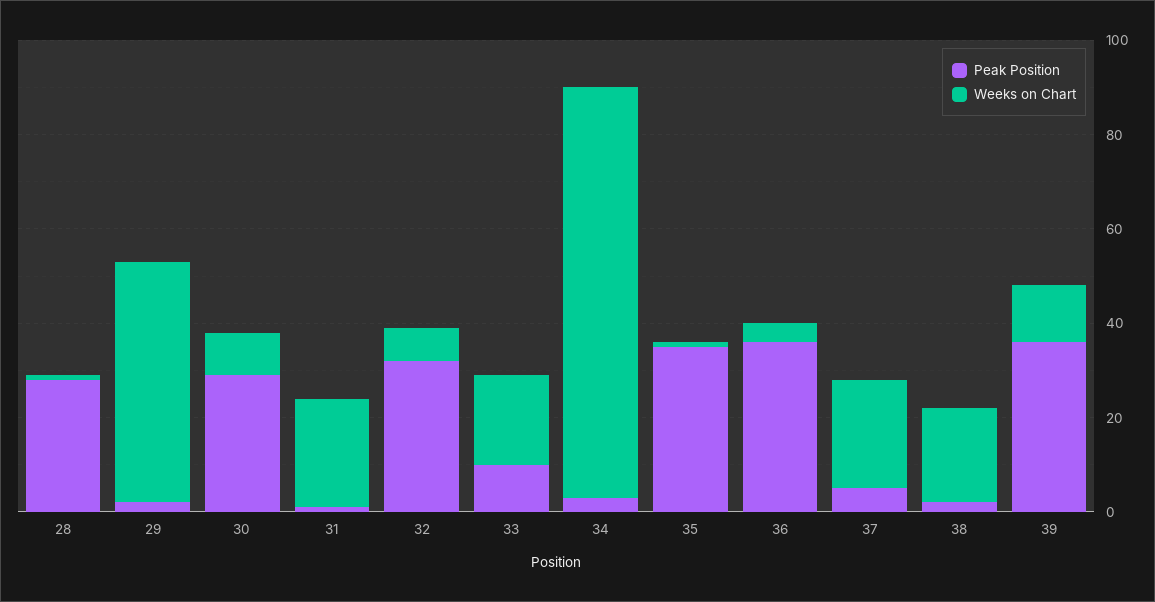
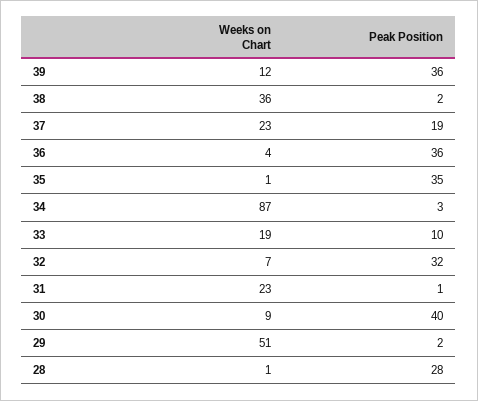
Peak Position, 30: 30 -> 40
Peak Position, 37: 5 -> 19
Weeks on Chart, 38: 20 -> 36

